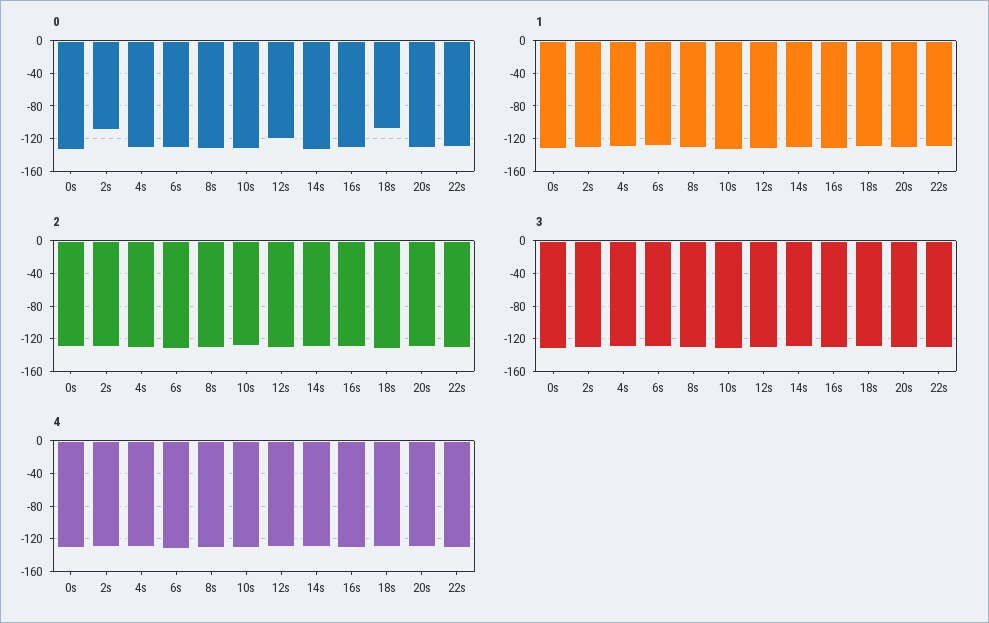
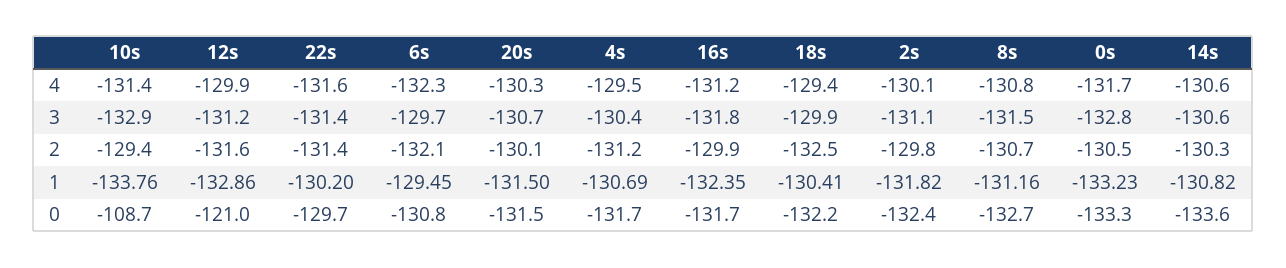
0, 2s: -110 -> -132.4
0, 10s: -130 -> -108.7
0, 18s: -110 -> -132.2

